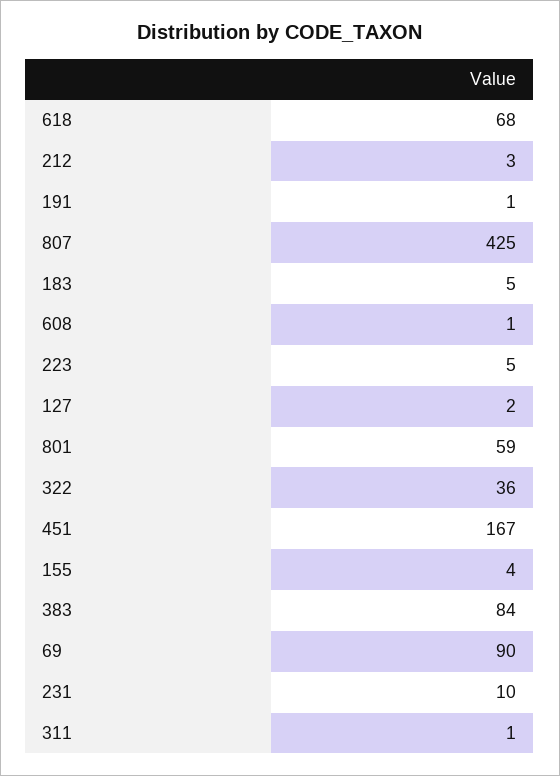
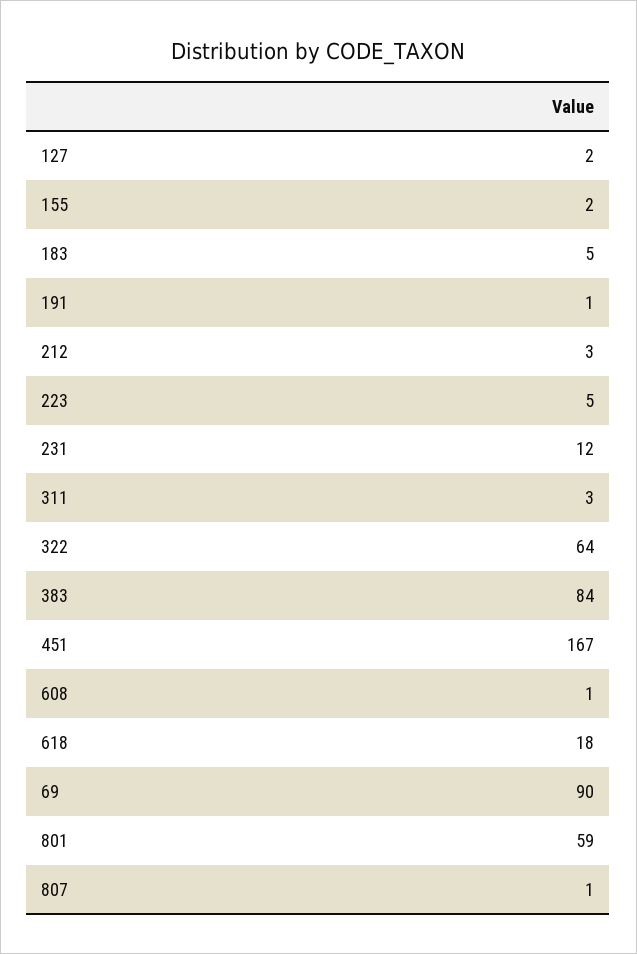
618: 68 -> 18
807: 425 -> 1
322: 36 -> 64
155: 4 -> 2
231: 10 -> 12
311: 1 -> 3

